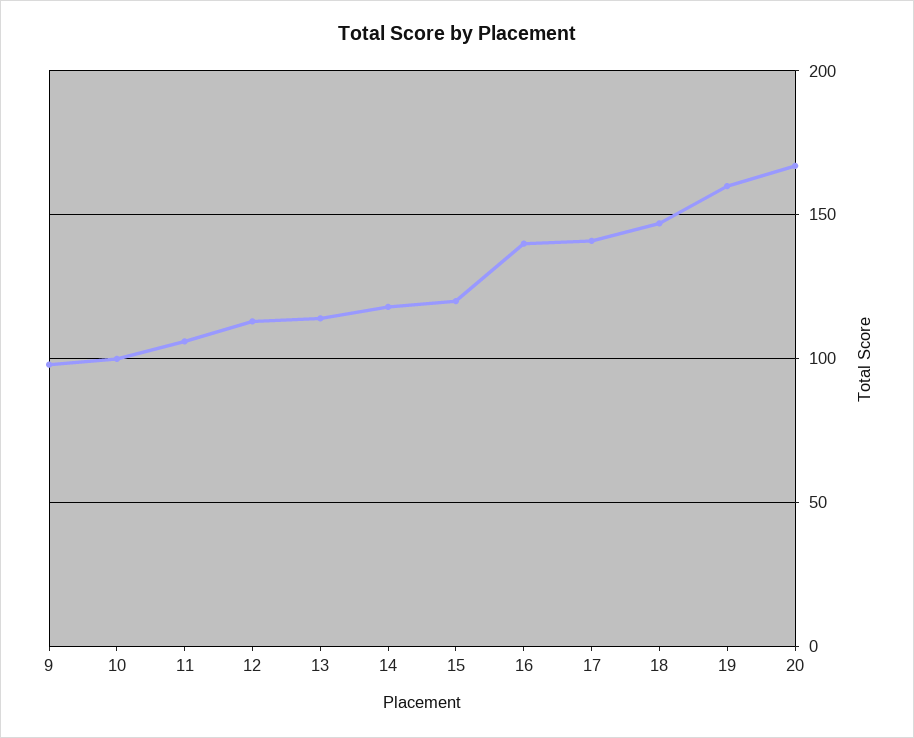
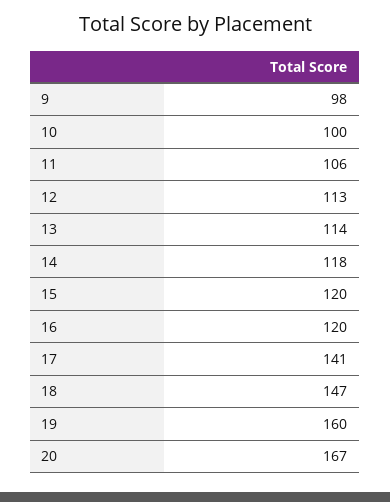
16: 140 -> 120

